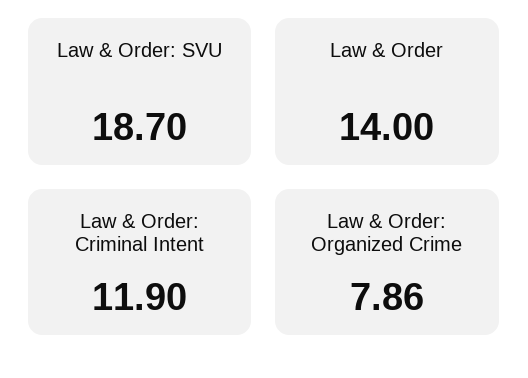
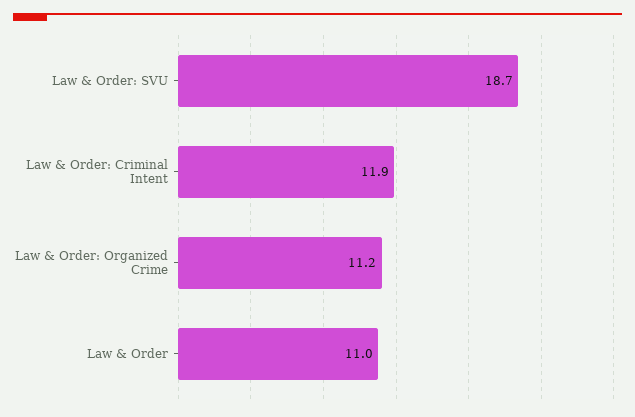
Law & Order: 14 -> 11
Law & Order: Organized Crime: 7.86 -> 11.2

